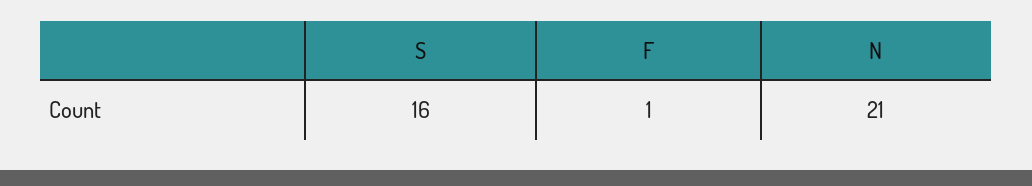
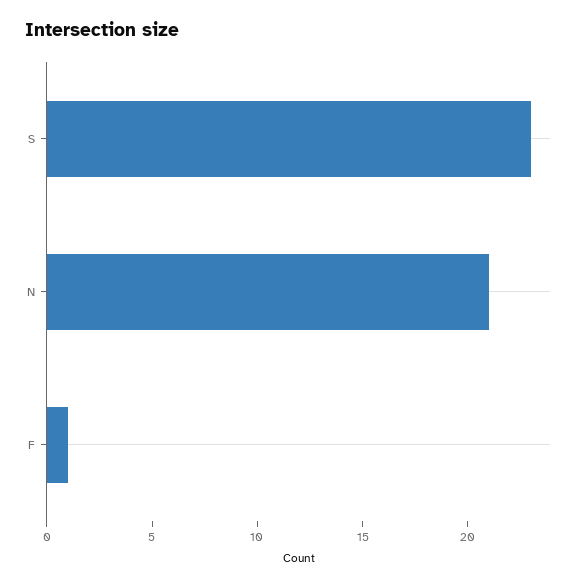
S: 16 -> 23

